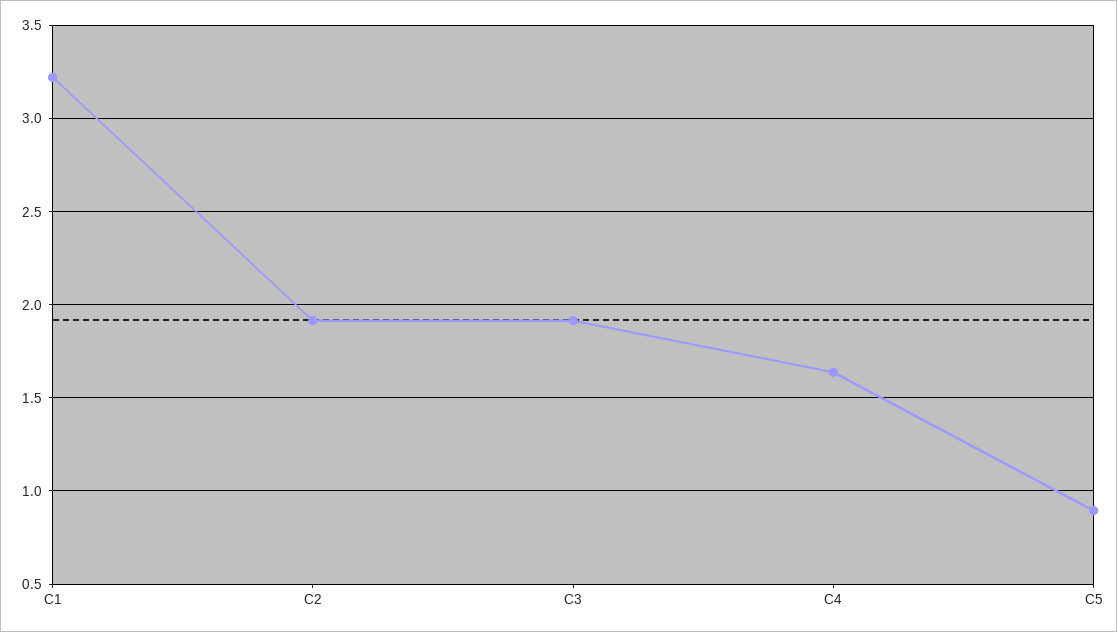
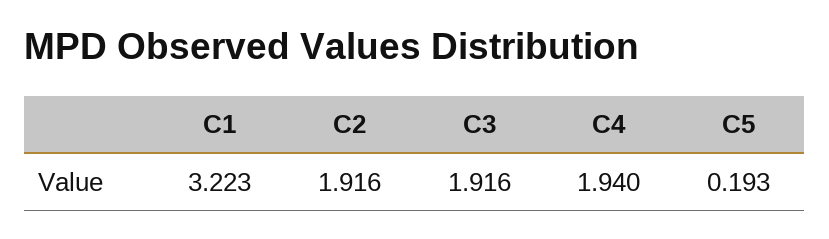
C4: 1.65 -> 1.94
C5: 0.9 -> 0.193

